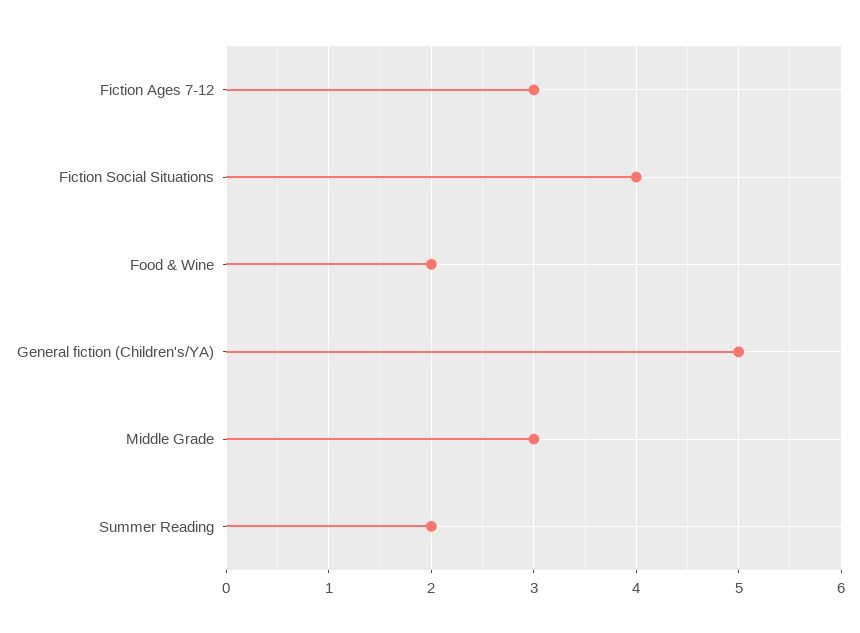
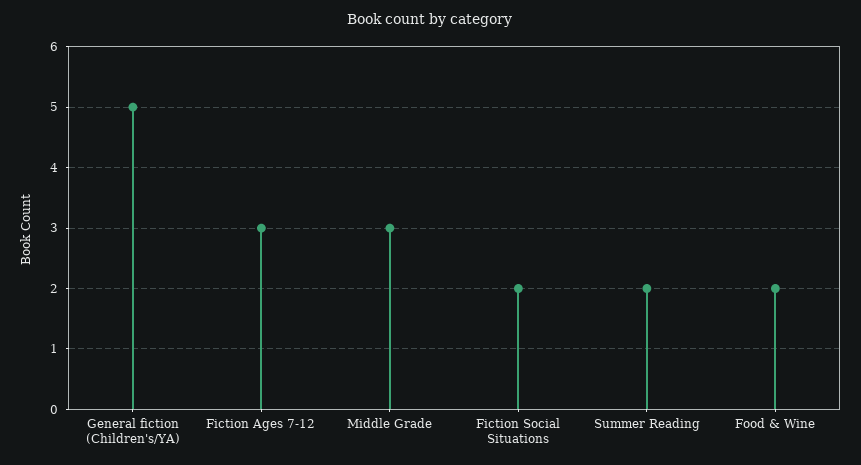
Fiction Social Situations: 4 -> 2

